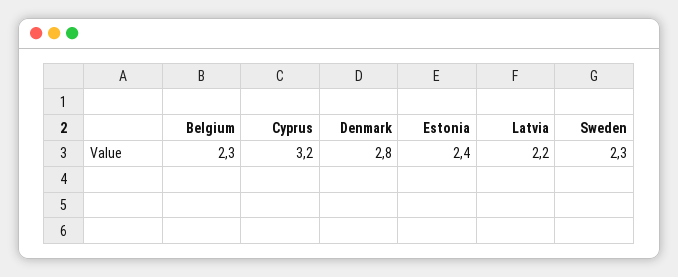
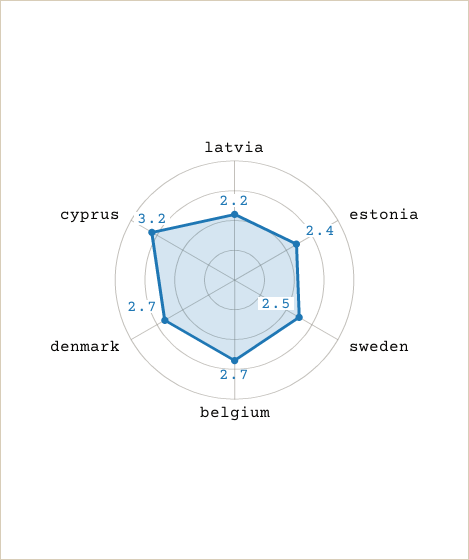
Belgium: 2.3 -> 2.7
Denmark: 2.8 -> 2.7
Sweden: 2.3 -> 2.5

